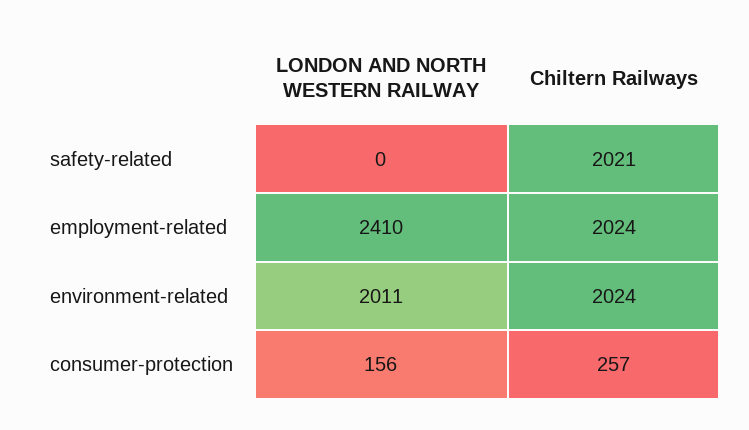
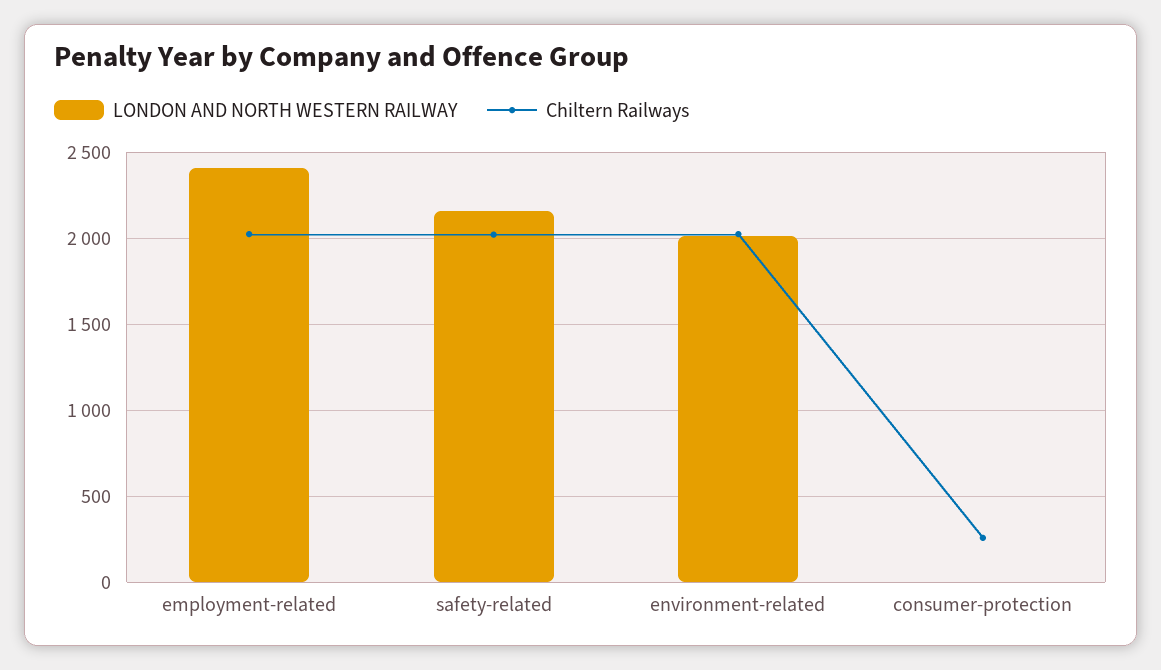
LONDON AND NORTH WESTERN RAILWAY, safety-related: 0 -> 2150
LONDON AND NORTH WESTERN RAILWAY, consumer-protection: 156 -> 0

